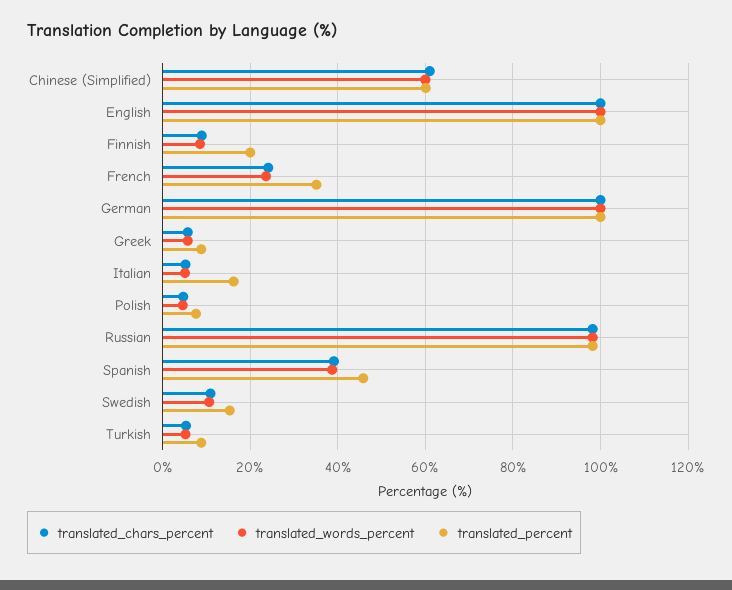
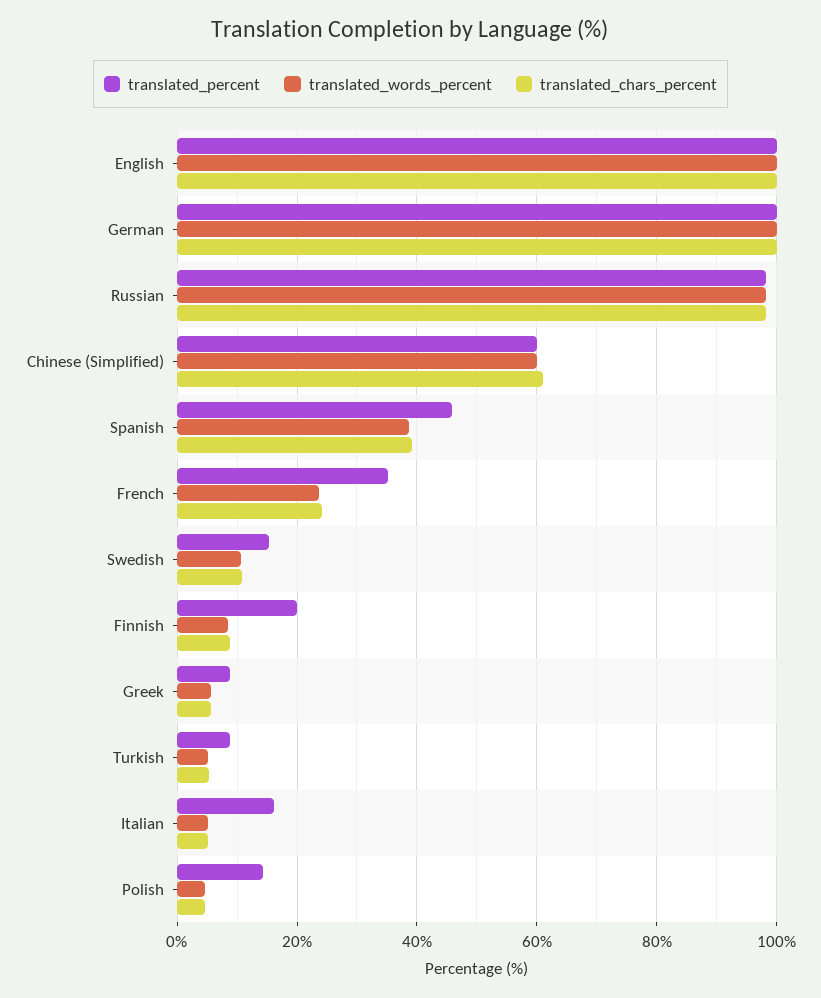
translated_percent, Polish: 8 -> 14

